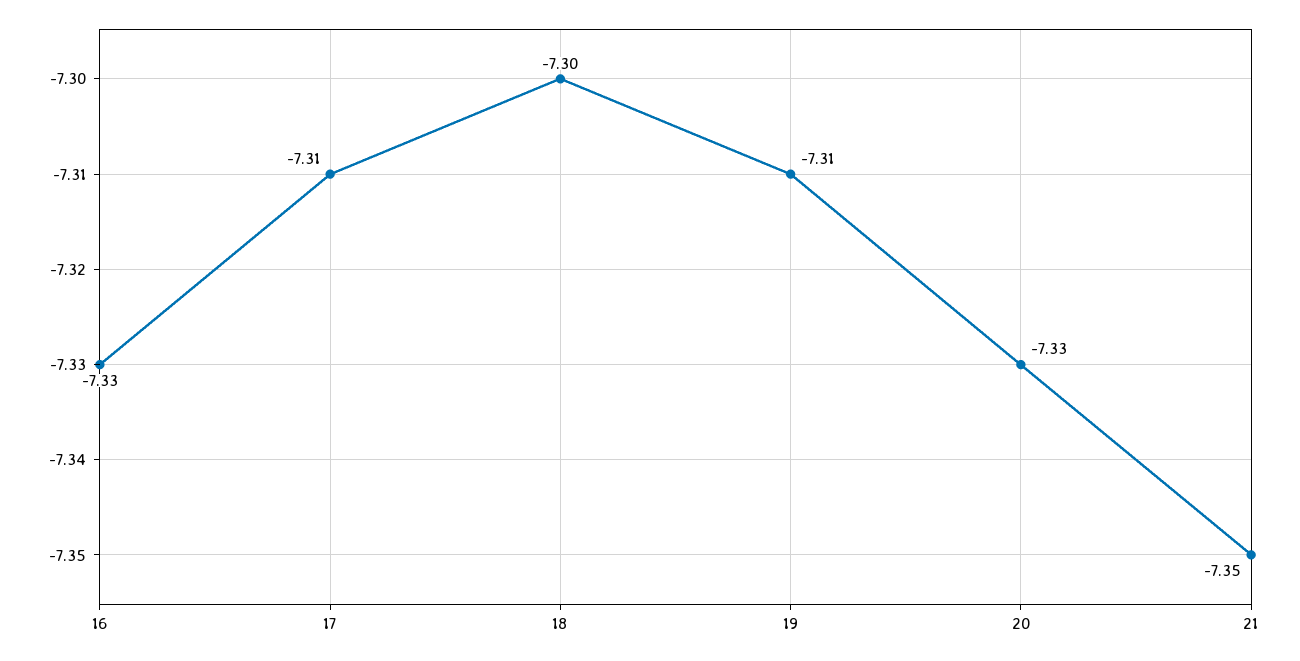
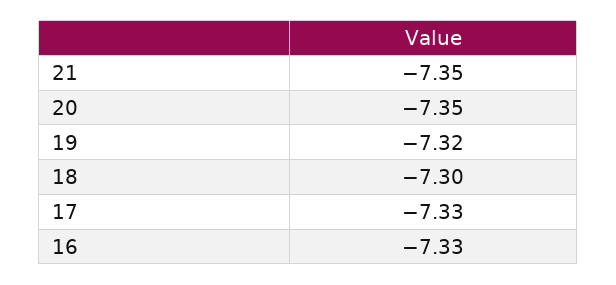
17: -7.31 -> -7.33
19: -7.31 -> -7.32
20: -7.33 -> -7.35

